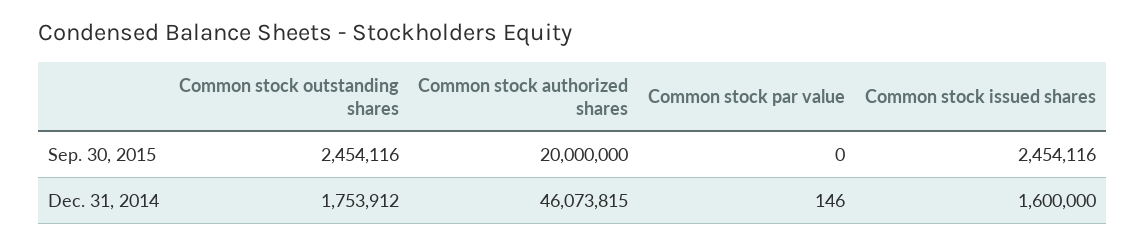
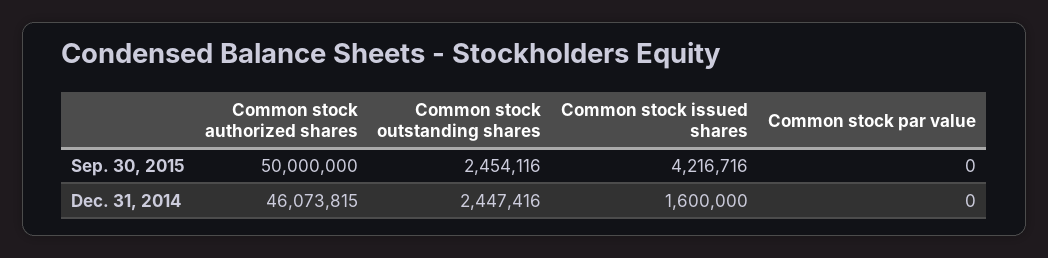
Common stock authorized shares, Sep. 30, 2015: 20000000 -> 50000000
Common stock issued shares, Sep. 30, 2015: 2454116 -> 4216716
Common stock outstanding shares, Dec. 31, 2014: 1753912 -> 2447416
Common stock par value, Dec. 31, 2014: 146 -> 0

